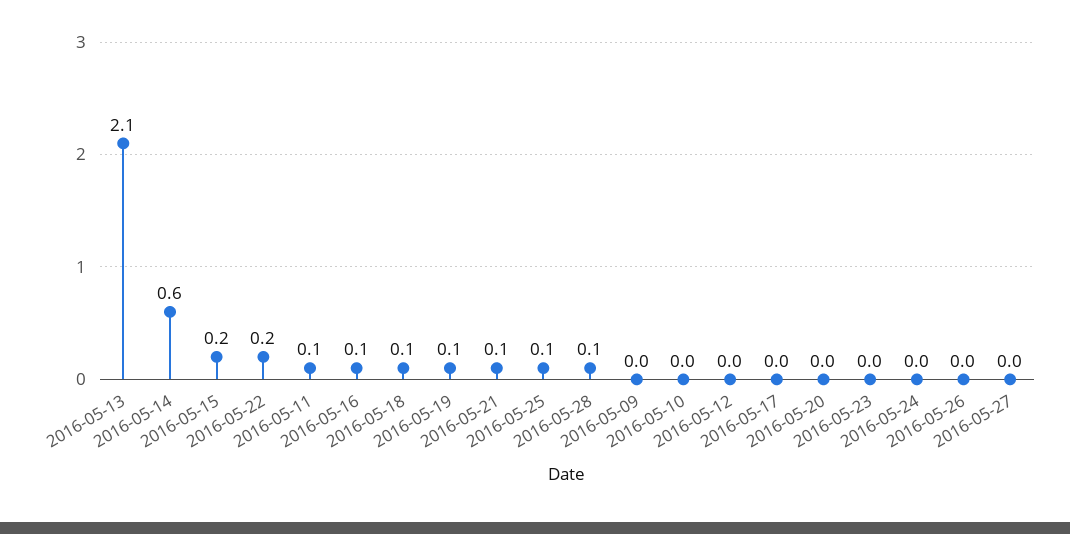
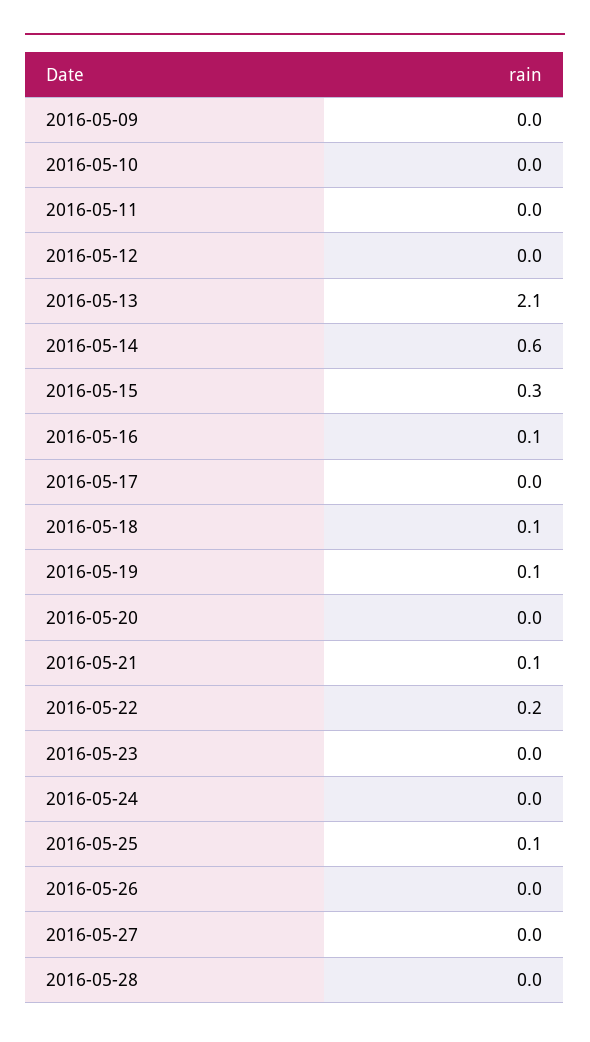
2016-05-15: 0.2 -> 0.3
2016-05-11: 0.1 -> 0
2016-05-28: 0.1 -> 0

